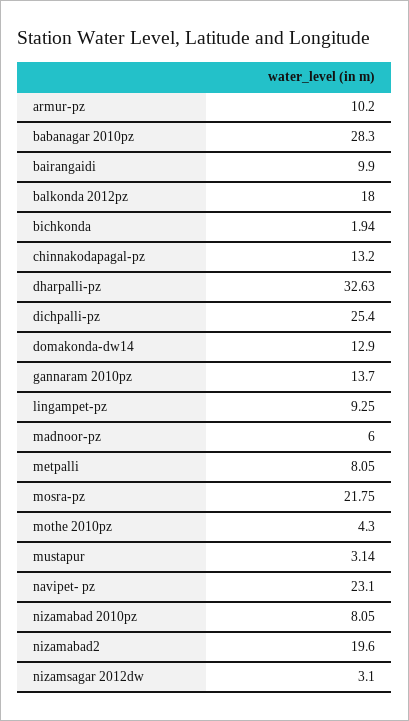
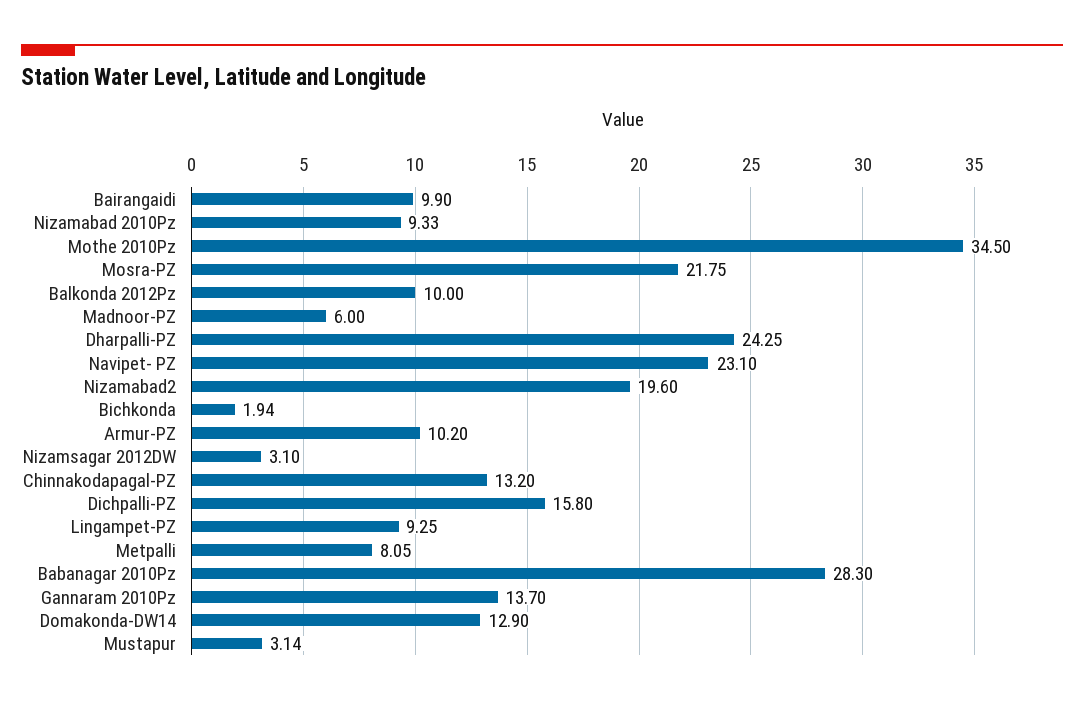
balkonda 2012pz: 18 -> 10
dharpalli-pz: 32.63 -> 24.25
dichpalli-pz: 25.4 -> 15.8
mothe 2010pz: 4.3 -> 34.5
nizamabad 2010pz: 8.05 -> 9.33

